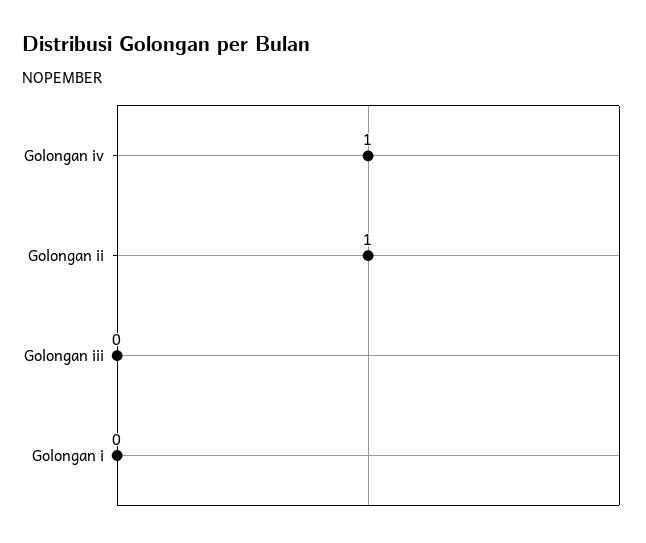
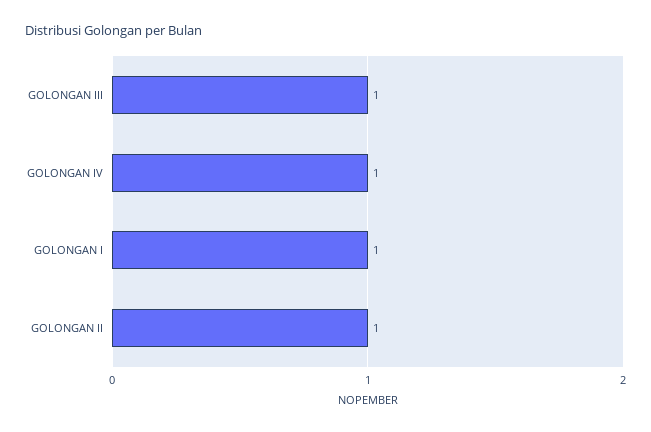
Golongan iii: 0 -> 1
Golongan i: 0 -> 1

